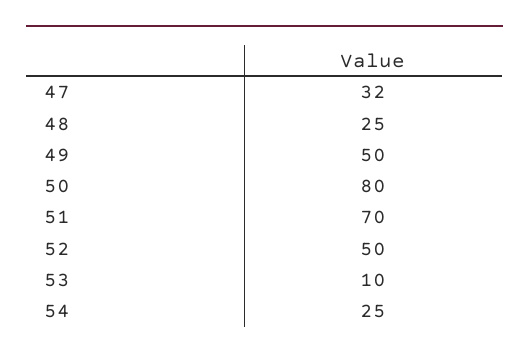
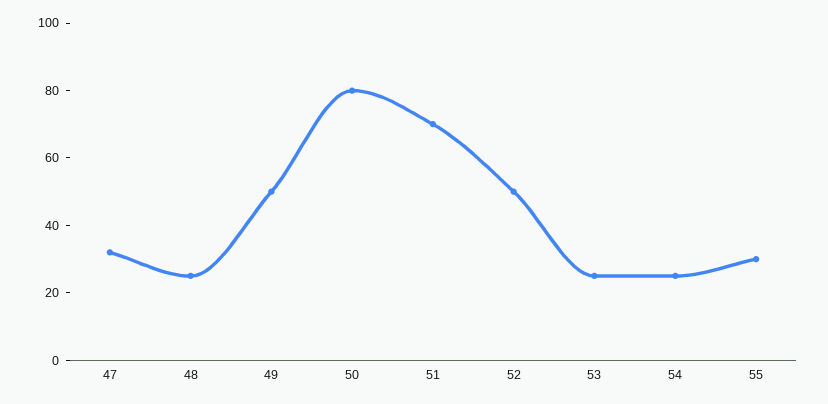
53: 10 -> 25
55: none -> 30

